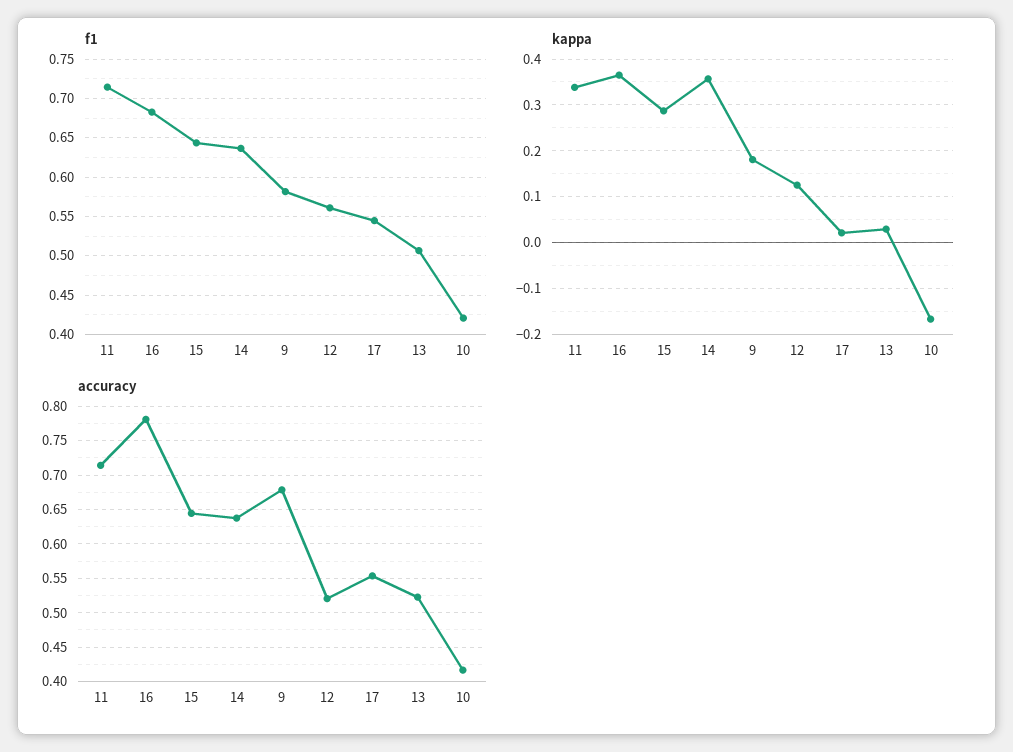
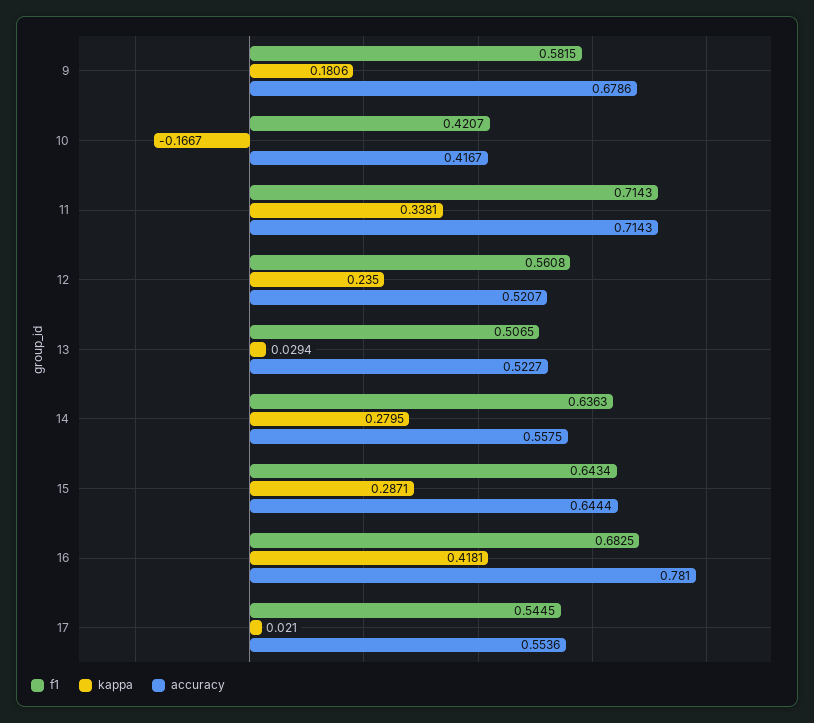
kappa, 16: 0.36 -> 0.4181
kappa, 14: 0.36 -> 0.2795
kappa, 12: 0.12 -> 0.235
accuracy, 14: 0.64 -> 0.5575

